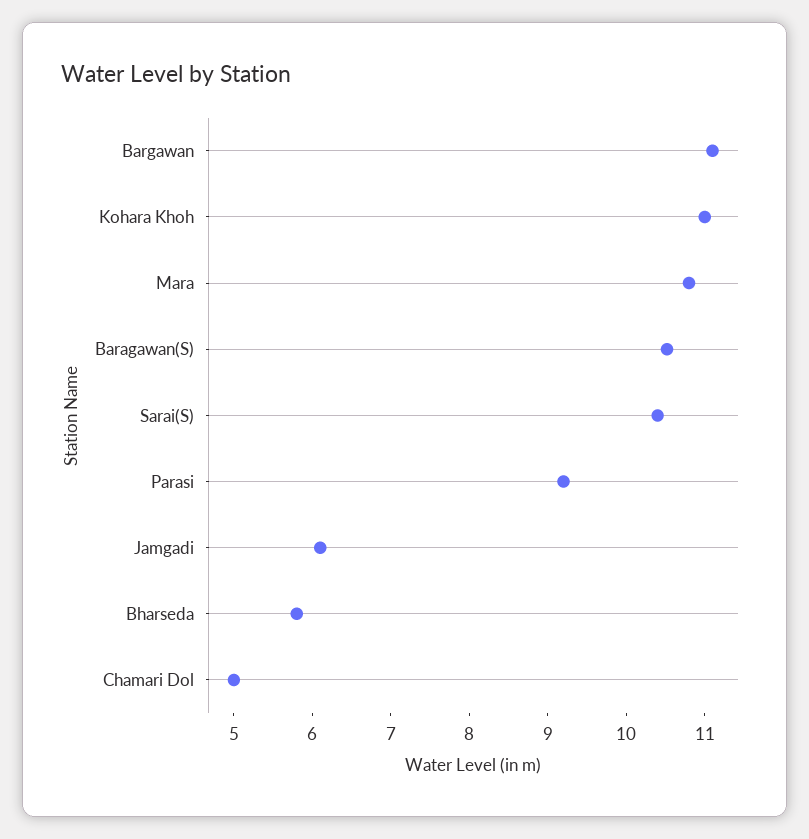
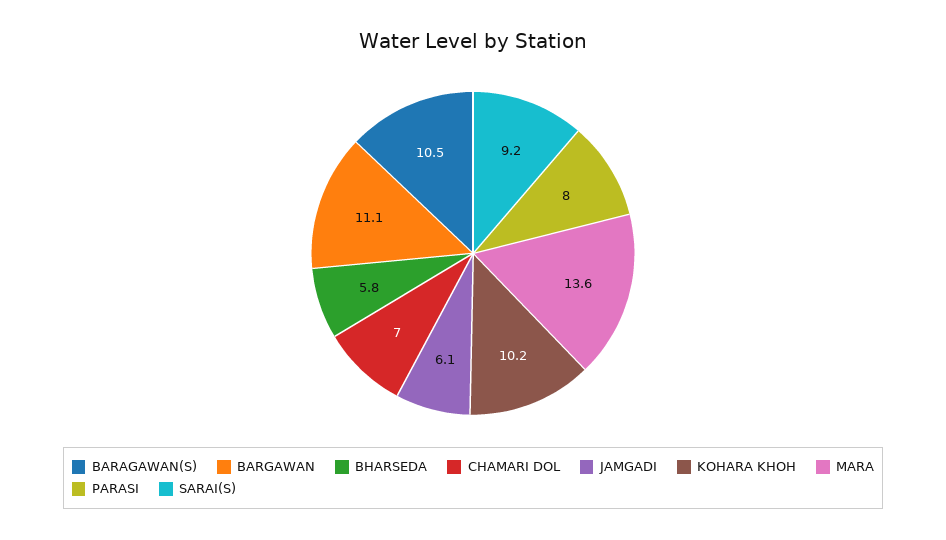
Kohara Khoh: 11 -> 10.2
Mara: 10.8 -> 13.6
Sarai(S): 10.4 -> 9.2
Parasi: 9.2 -> 8
Chamari Dol: 5 -> 7

